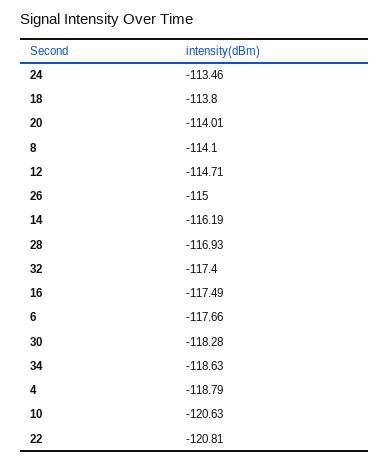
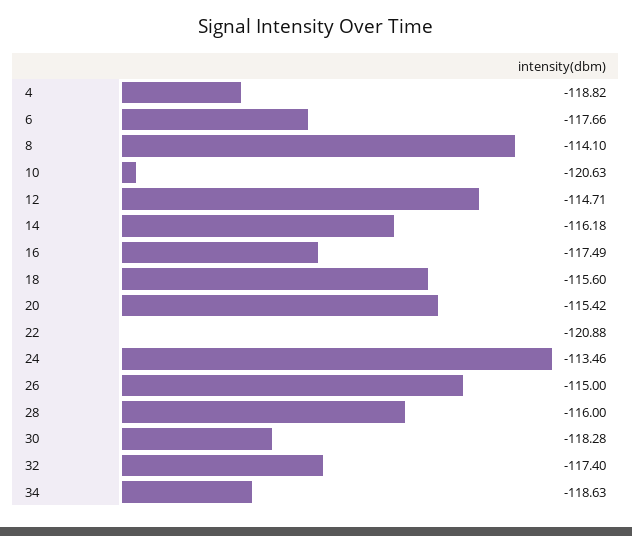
18: -113.8 -> -115.6
20: -114.01 -> -115.42
14: -116.19 -> -116.18
28: -116.93 -> -116
4: -118.79 -> -118.82
22: -120.81 -> -120.88

